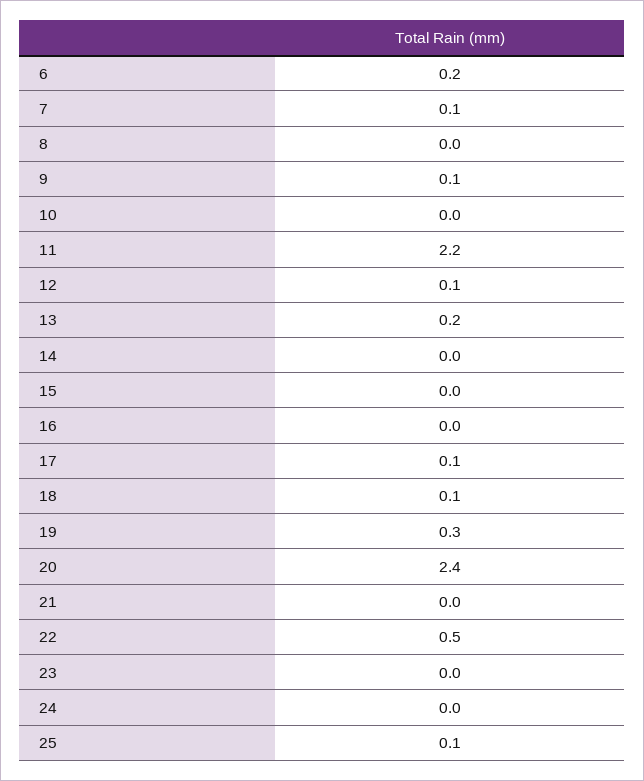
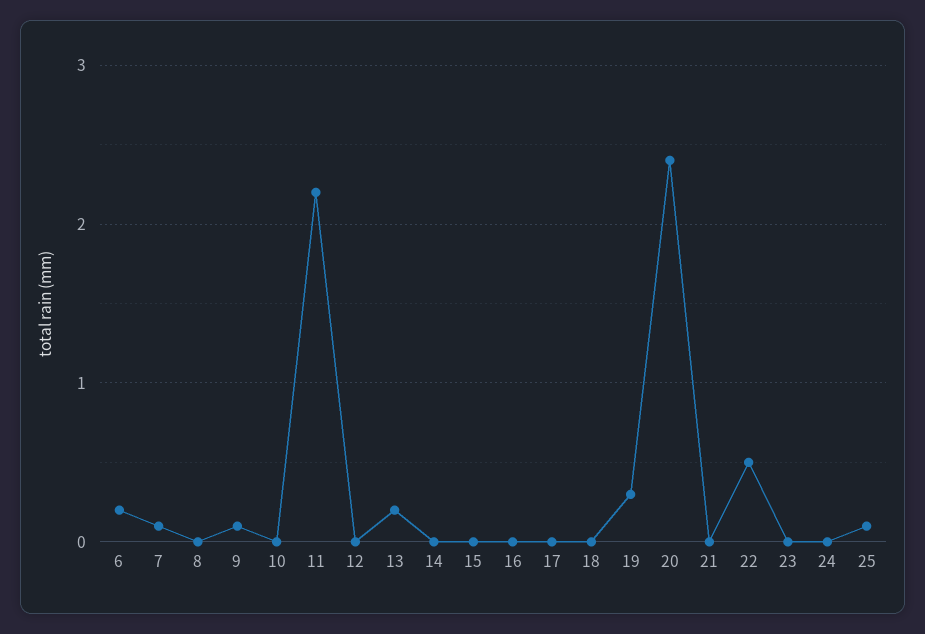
12: 0.1 -> 0
17: 0.1 -> 0
18: 0.1 -> 0

